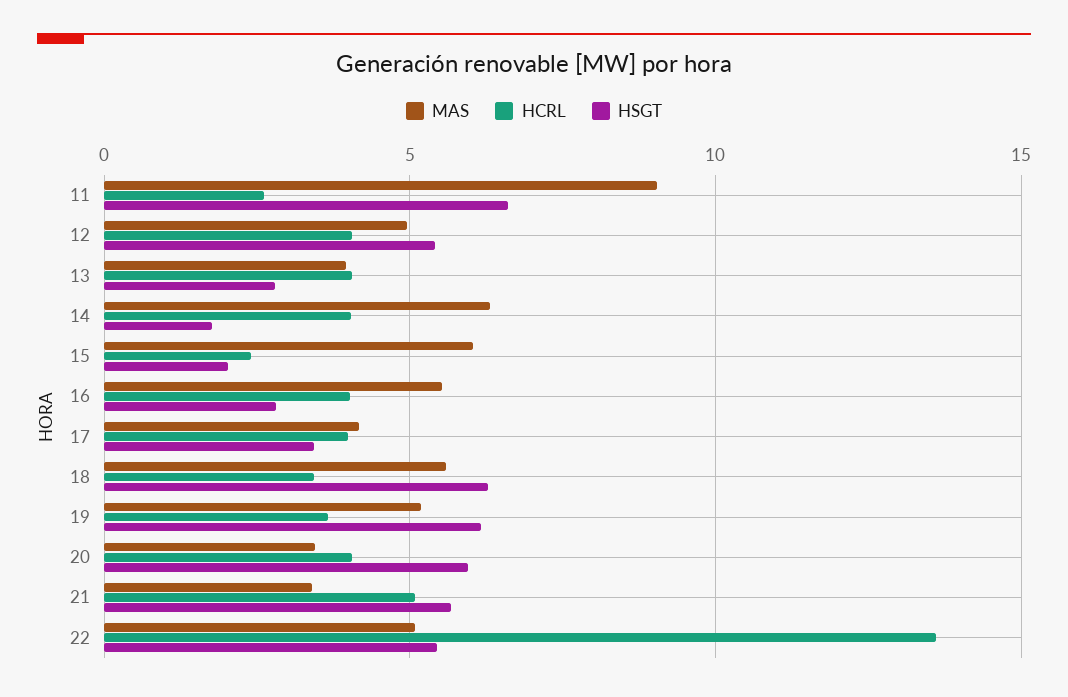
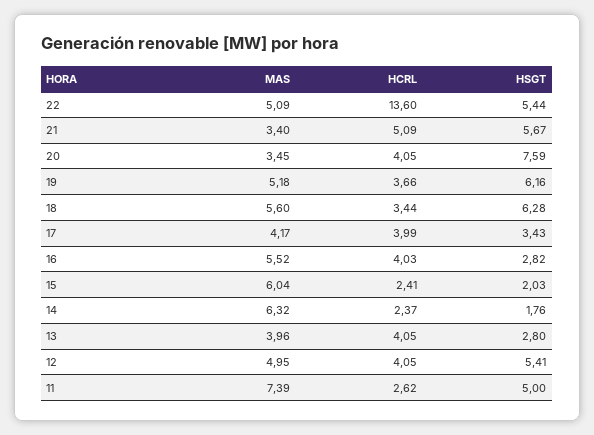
MAS, 11: 9 -> 7.39
HSGT, 11: 6.5 -> 5
HCRL, 14: 4 -> 2.37
HSGT, 20: 6 -> 7.59

